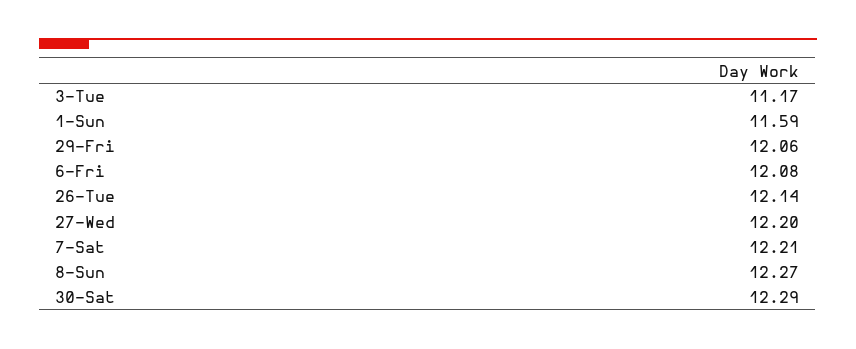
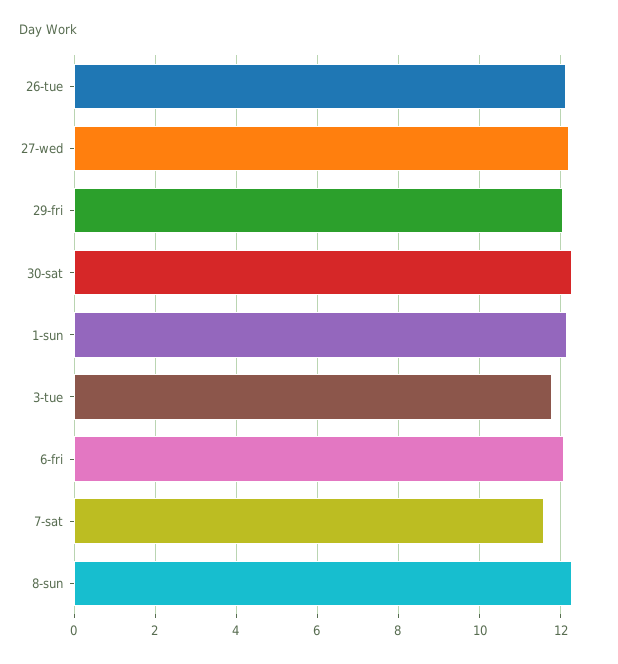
3-Tue: 11.17 -> 11.8
1-Sun: 11.59 -> 12.2
7-Sat: 12.21 -> 11.6

